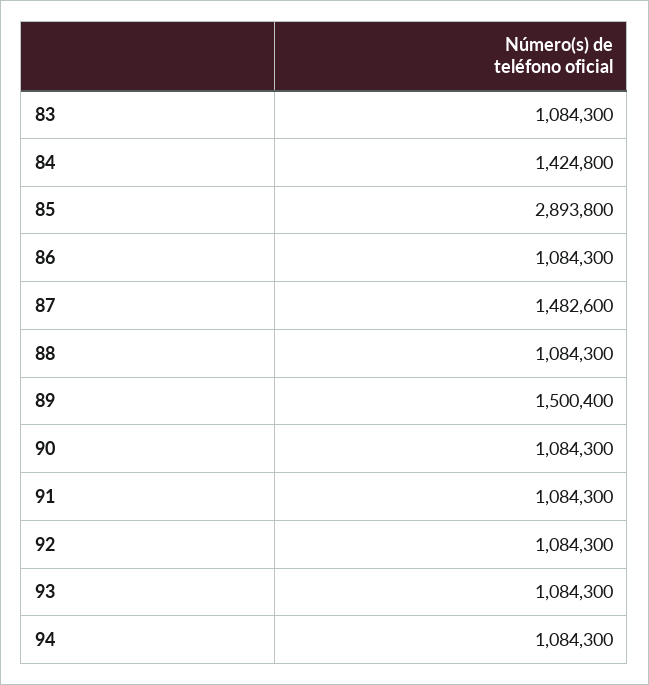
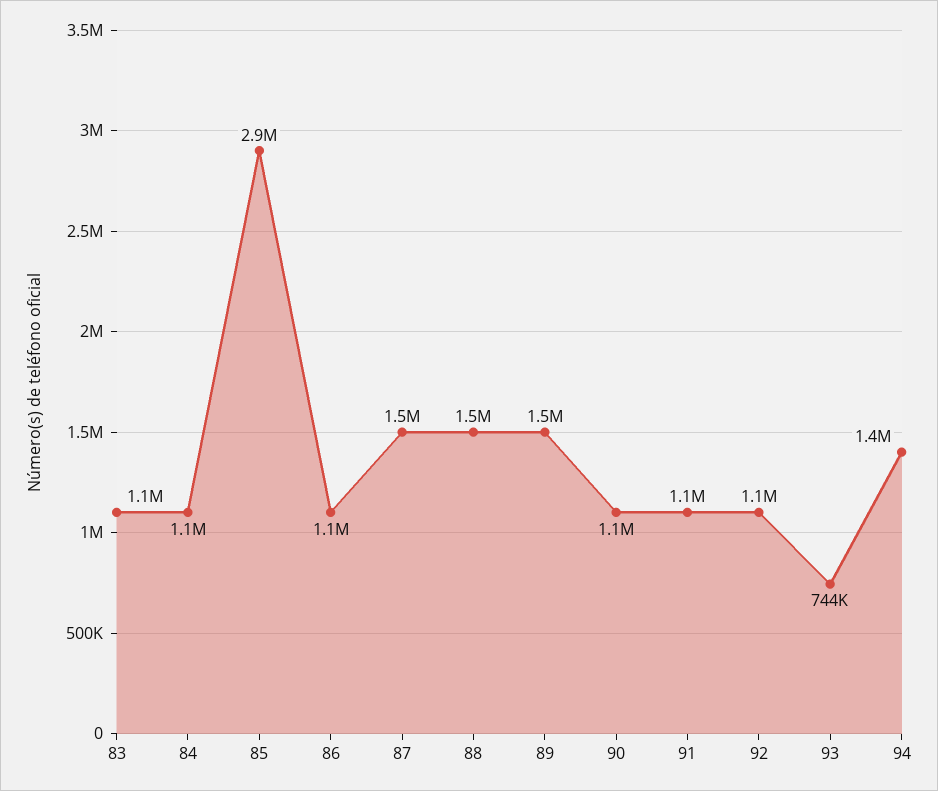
84: 1424800 -> 1100000
88: 1084300 -> 1500000
93: 1084300 -> 744000
94: 1084300 -> 1400000

